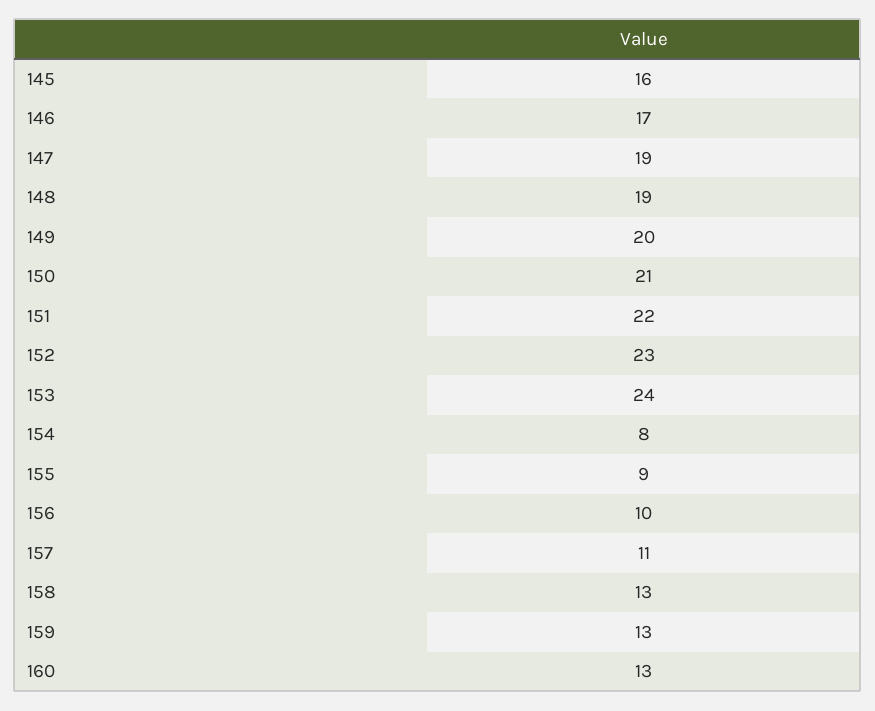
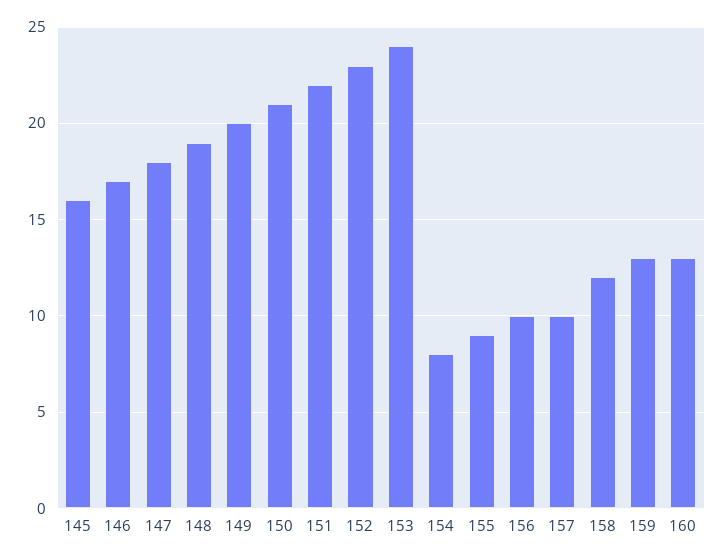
147: 19 -> 18
157: 11 -> 10
158: 13 -> 12

